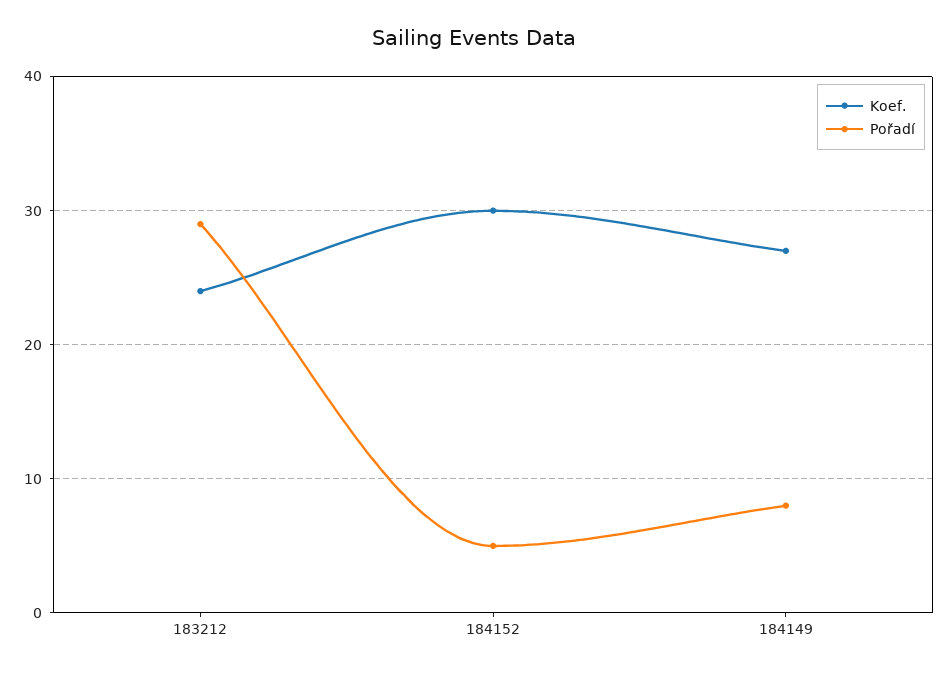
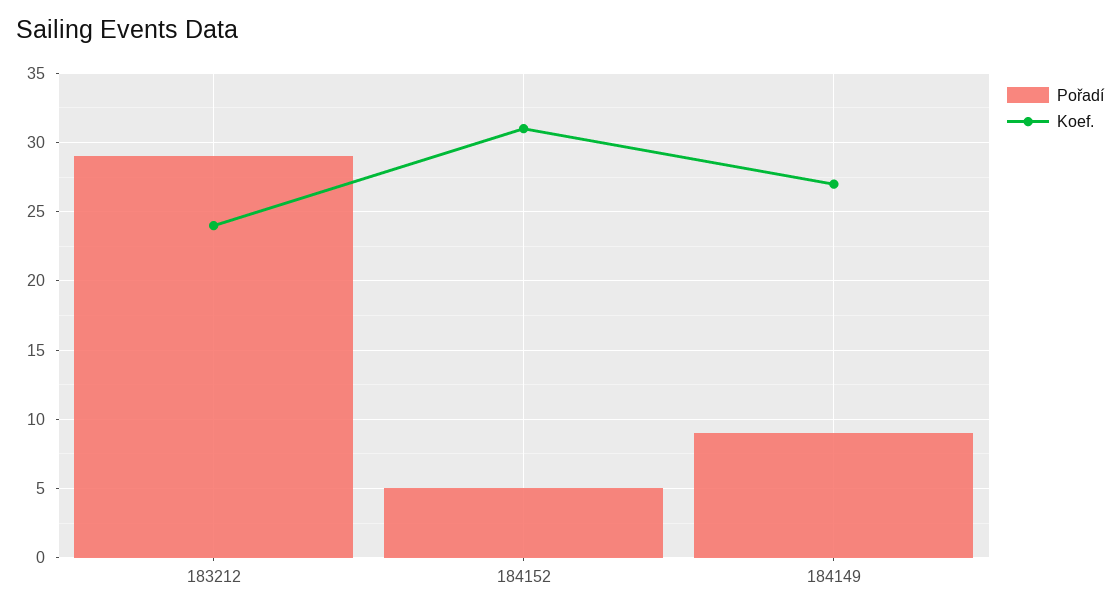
Koef., 184152: 30 -> 31
Pořadí, 184149: 8 -> 9

